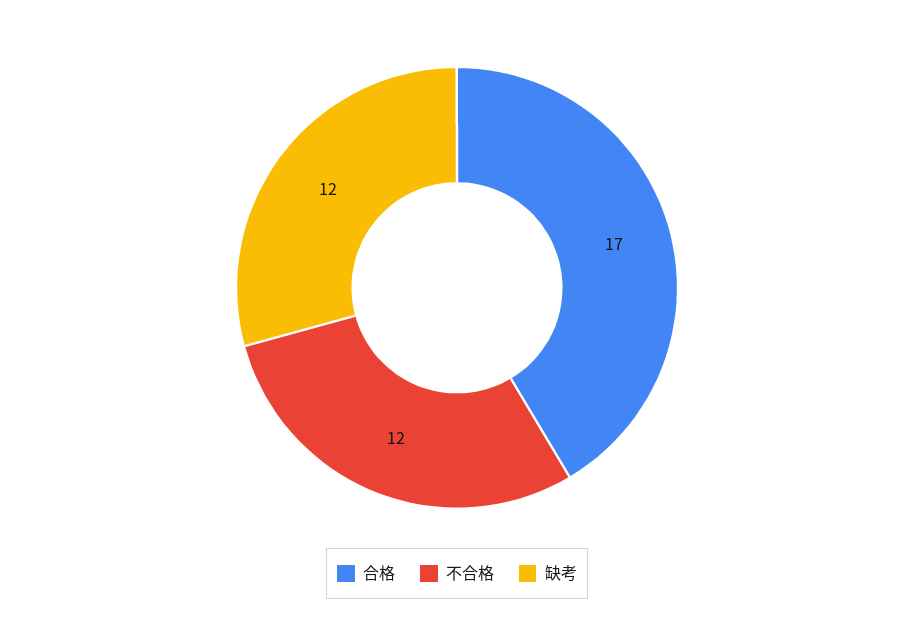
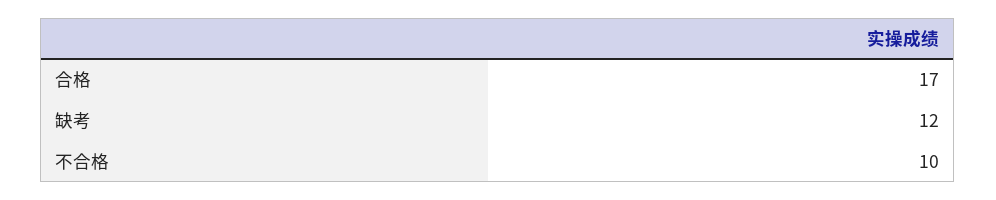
不合格: 12 -> 10

